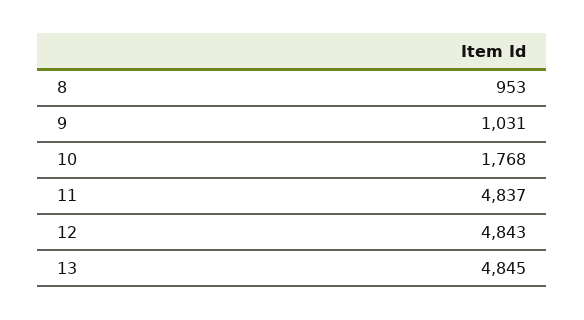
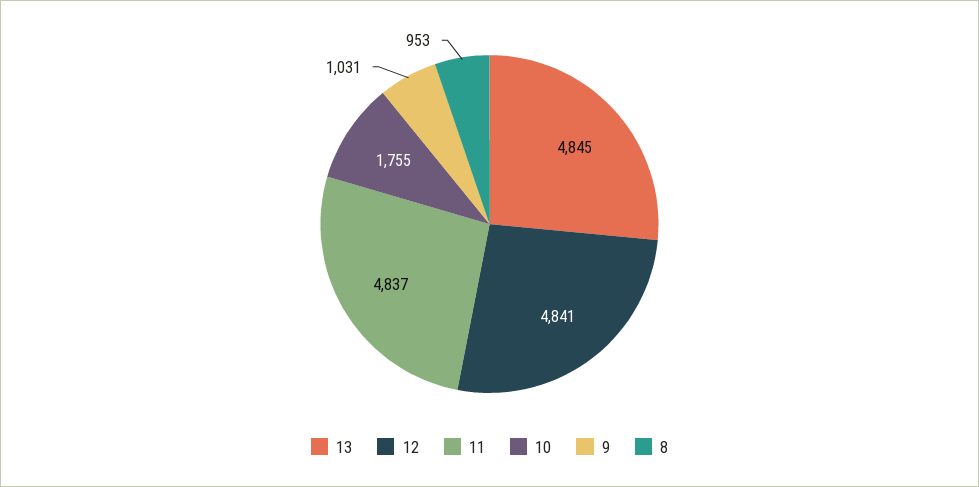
10: 1768 -> 1755
12: 4843 -> 4841

